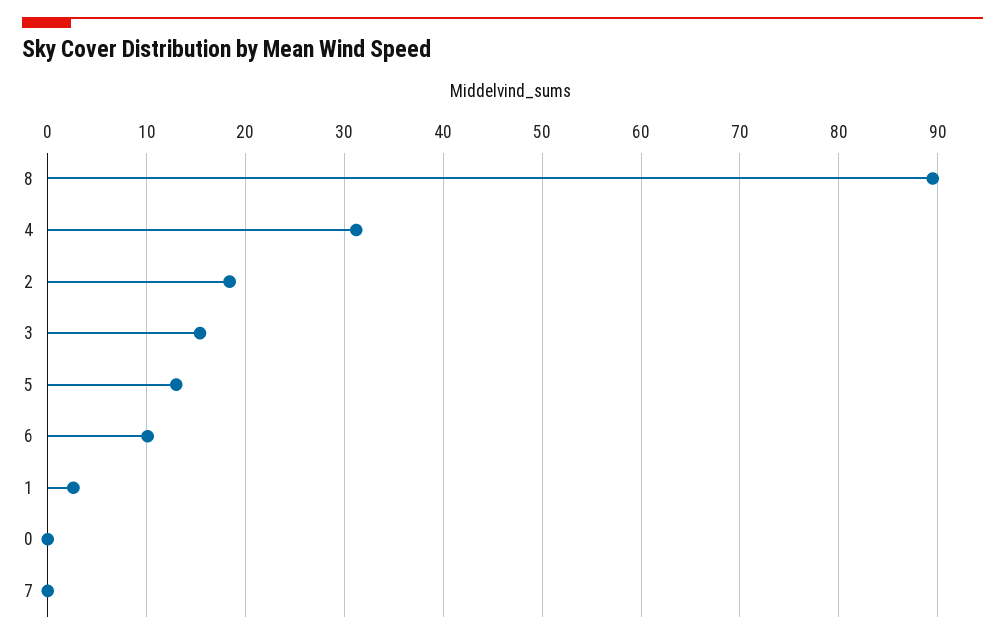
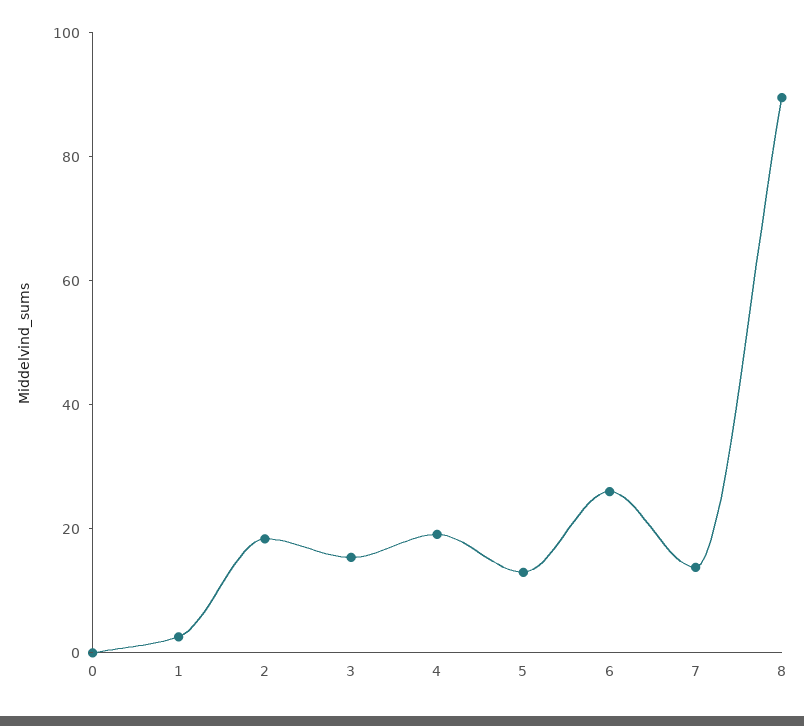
4: 31 -> 20
6: 10 -> 25
7: 0 -> 15

